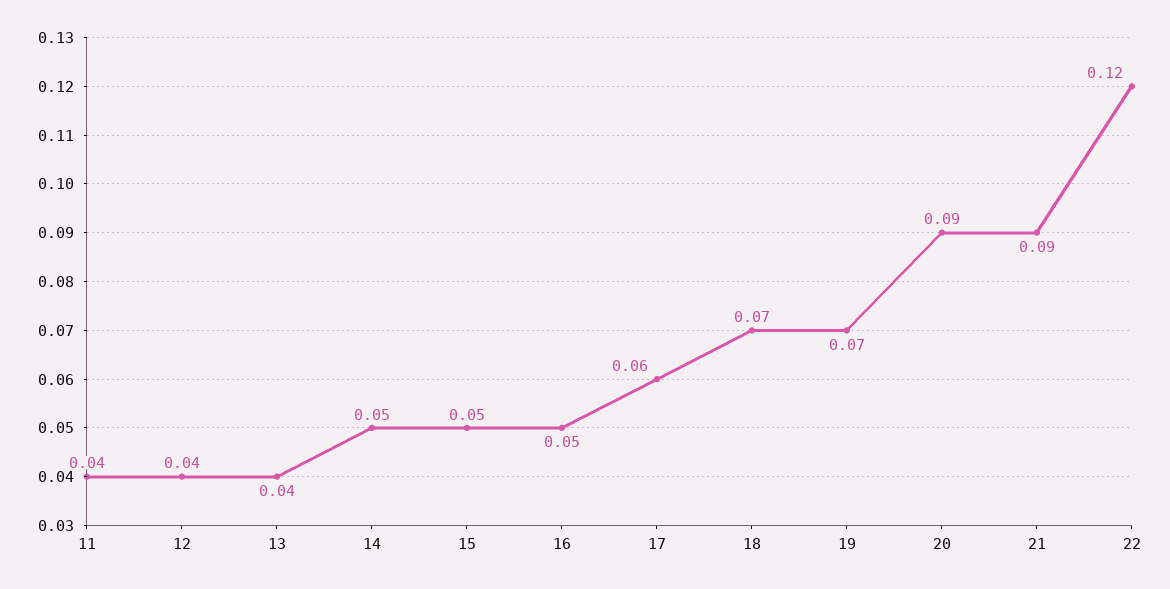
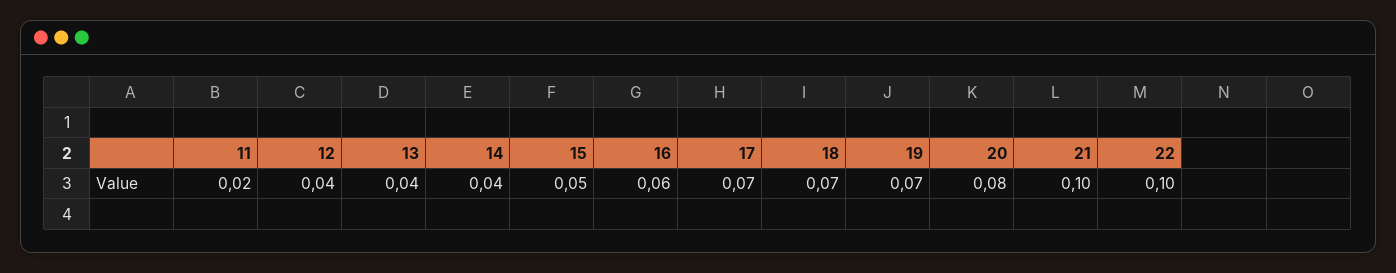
11: 0.04 -> 0.02
14: 0.05 -> 0.04
16: 0.05 -> 0.06
17: 0.06 -> 0.07
20: 0.09 -> 0.08
21: 0.09 -> 0.1
22: 0.12 -> 0.1

